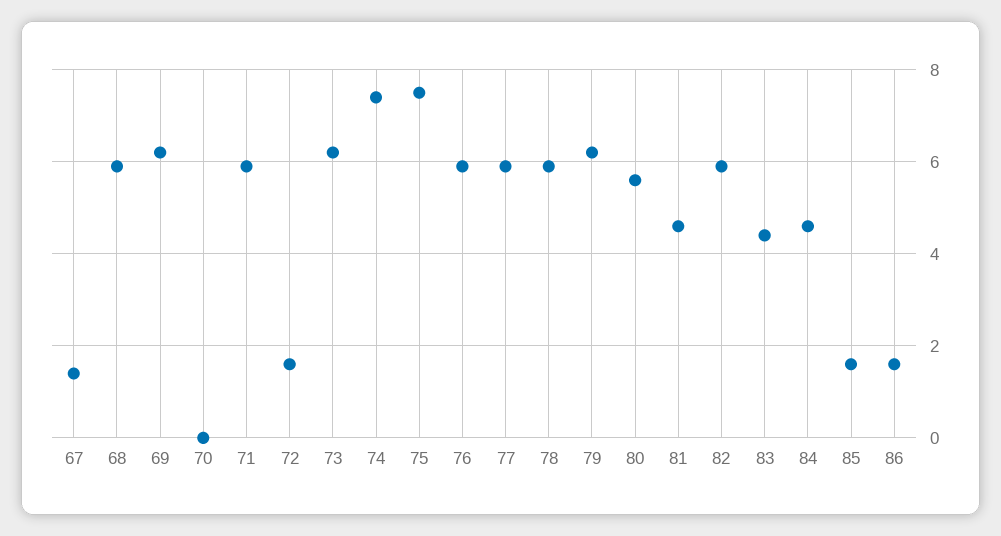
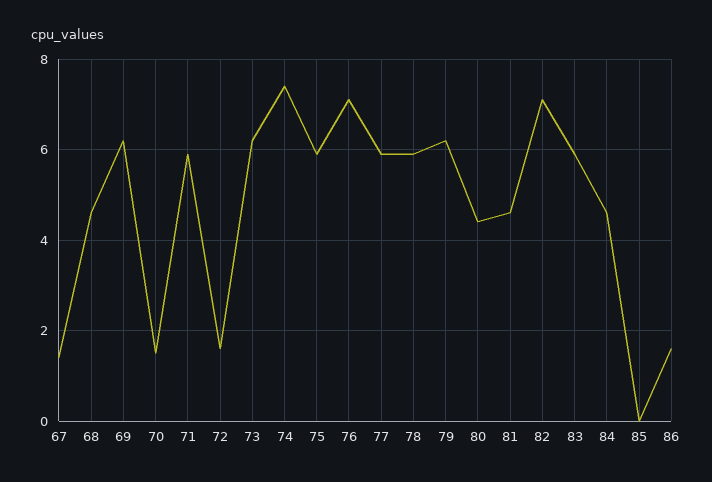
68: 6 -> 4.5
70: 0 -> 1.5
75: 7.5 -> 6
76: 6 -> 7
80: 5.5 -> 4.5
82: 6 -> 7
83: 4.5 -> 6
85: 1.5 -> 0

